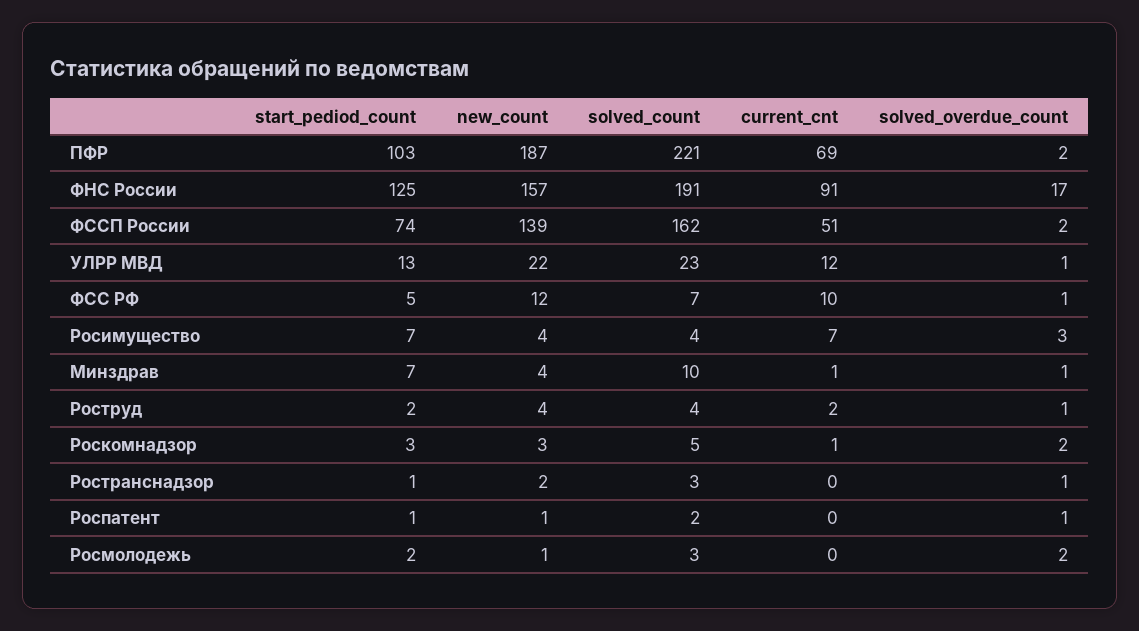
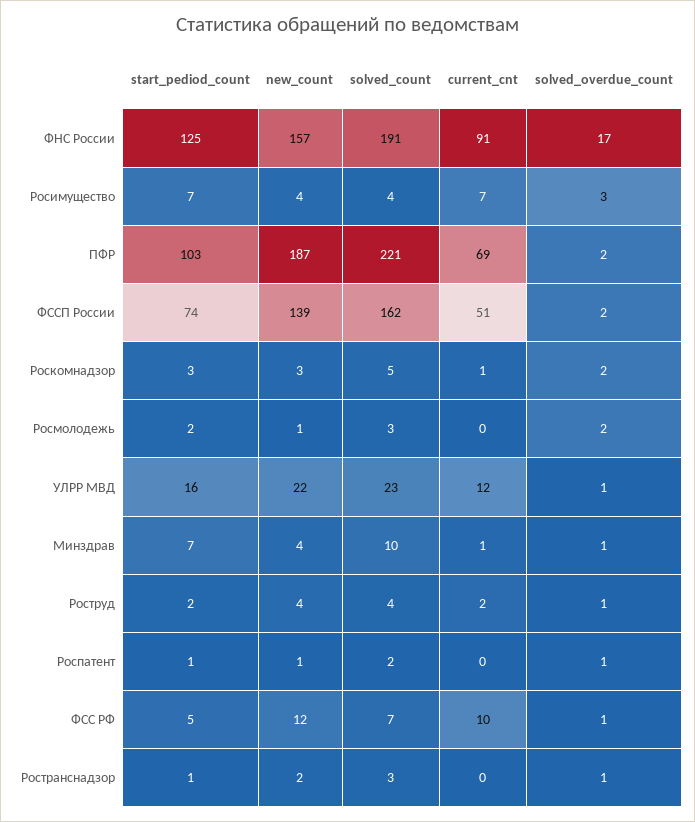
start_pediod_count, УЛРР МВД: 13 -> 16

